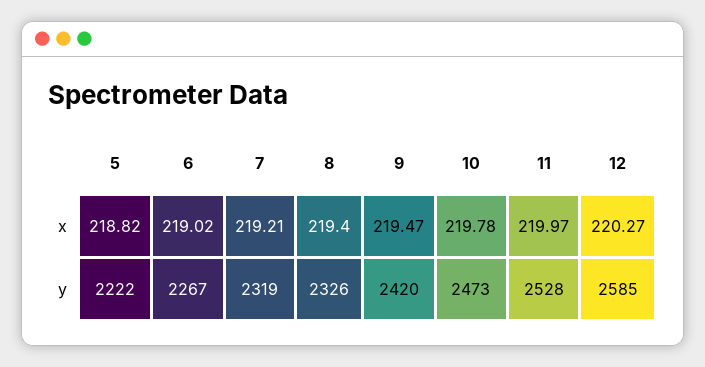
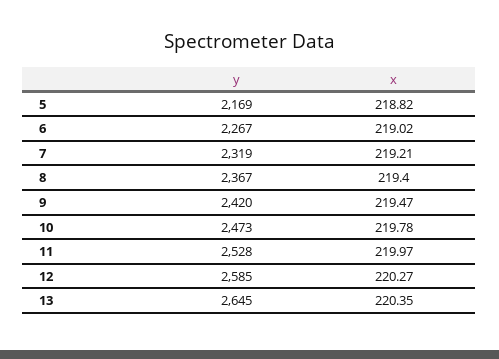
5, y: 2222 -> 2169
8, y: 2326 -> 2367
13, y: none -> 2645
13, x: none -> 220.35

